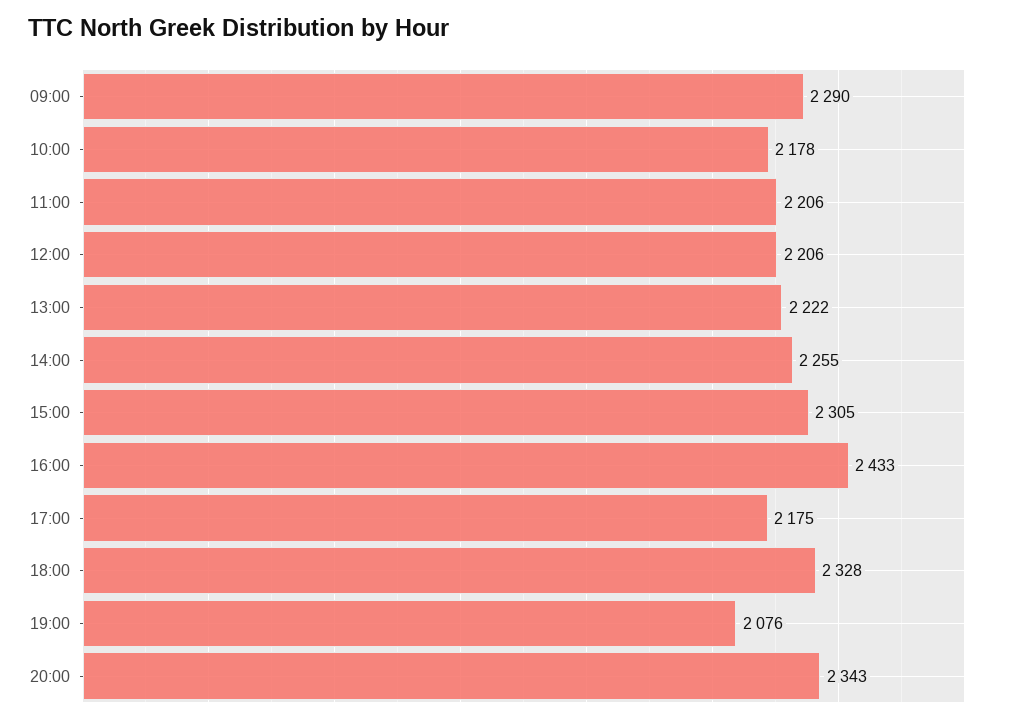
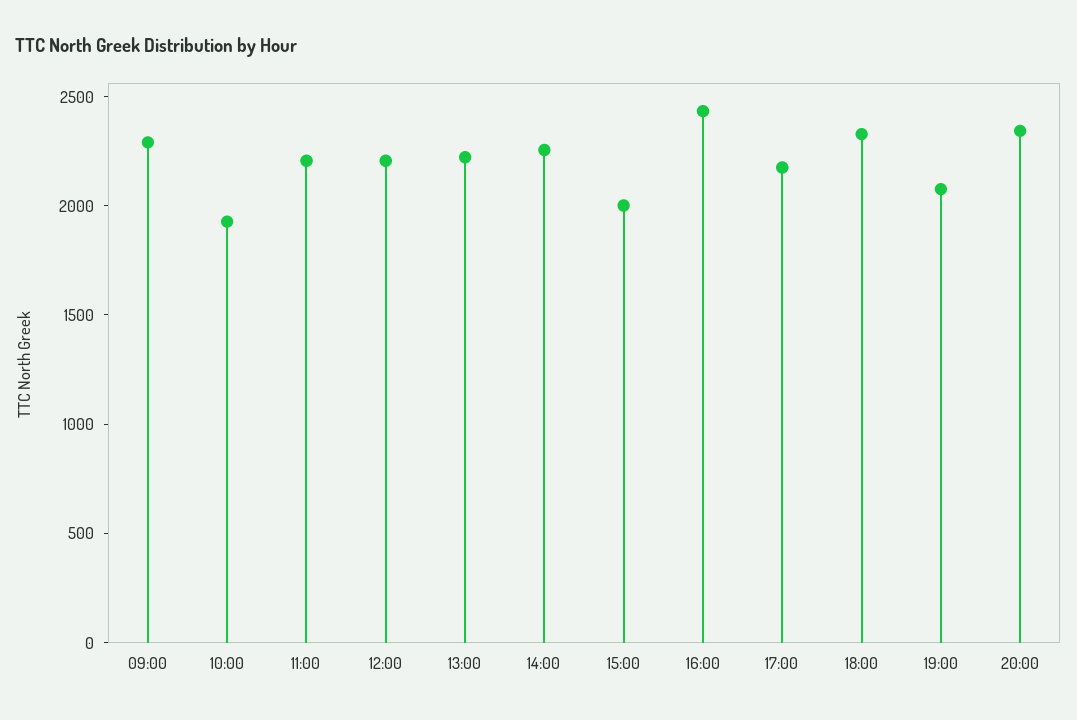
10:00: 2178 -> 1900
15:00: 2305 -> 2000

